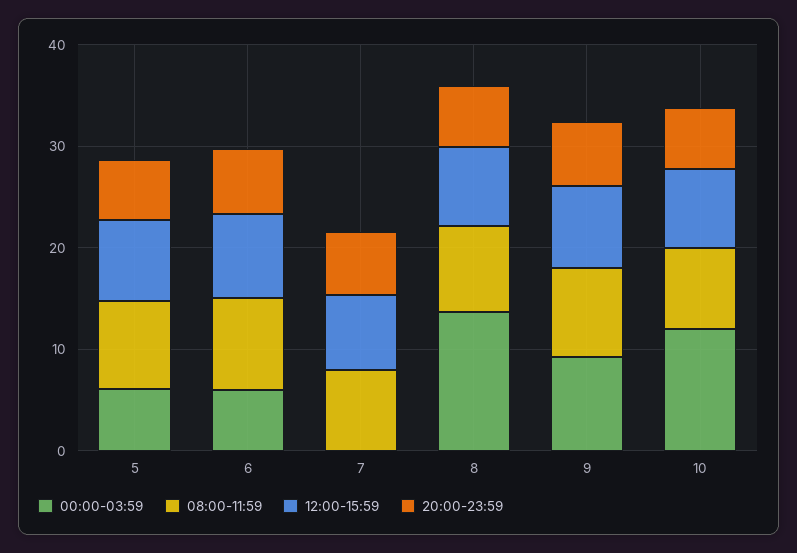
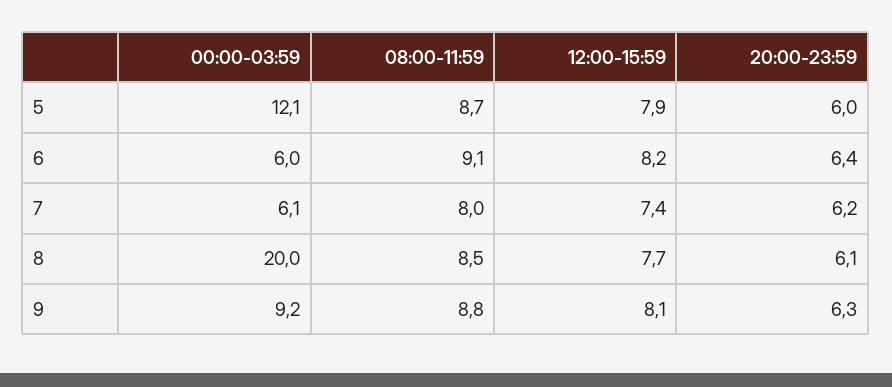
00:00-03:59, 5: 6 -> 12.1
00:00-03:59, 7: 0 -> 6.1
00:00-03:59, 8: 14 -> 20
00:00-03:59, 10: 12 -> none
08:00-11:59, 10: 8 -> none
12:00-15:59, 10: 8 -> none
20:00-23:59, 10: 6 -> none

